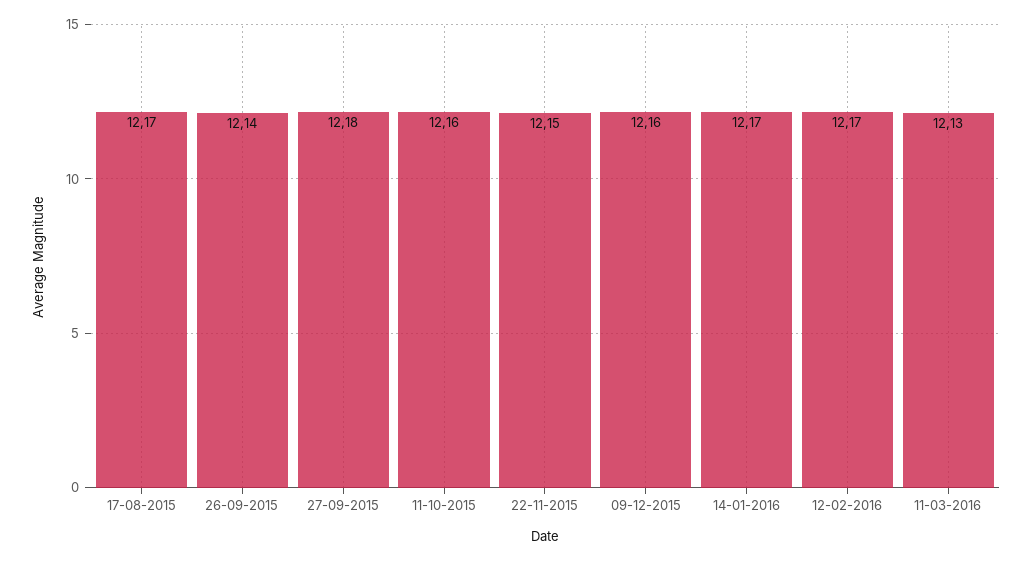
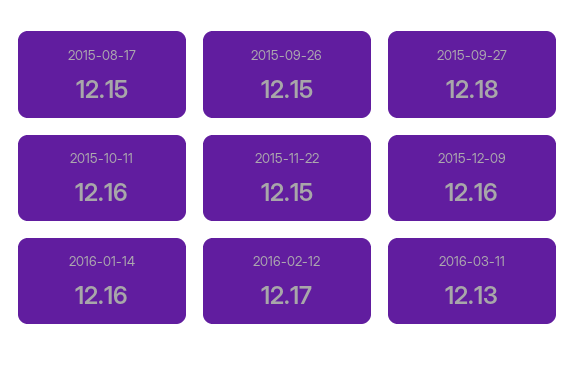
17-08-2015: 12.17 -> 12.15
26-09-2015: 12.14 -> 12.15
14-01-2016: 12.17 -> 12.16

